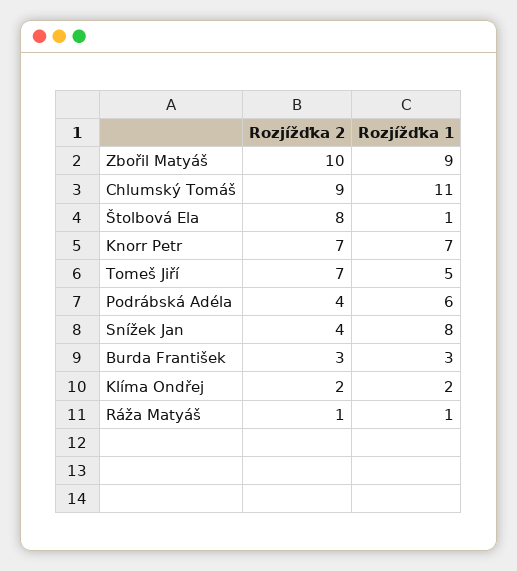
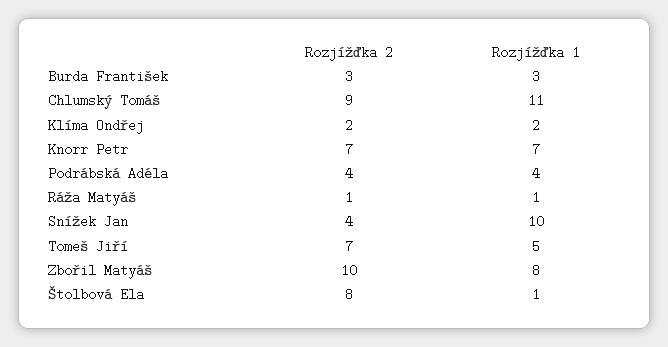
Rozjížďka 1, Zbořil Matyáš: 9 -> 8
Rozjížďka 1, Podrábská Adéla: 6 -> 4
Rozjížďka 1, Snížek Jan: 8 -> 10

